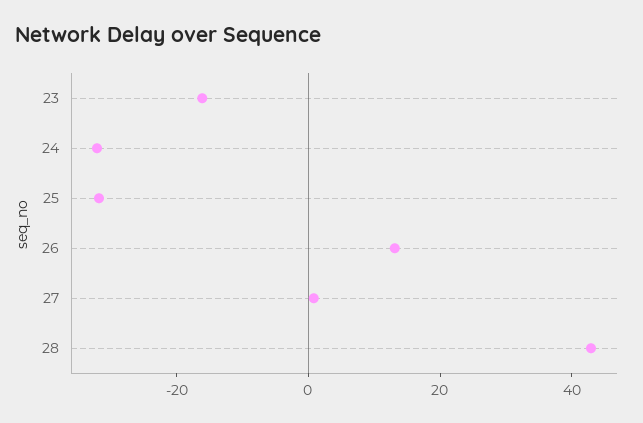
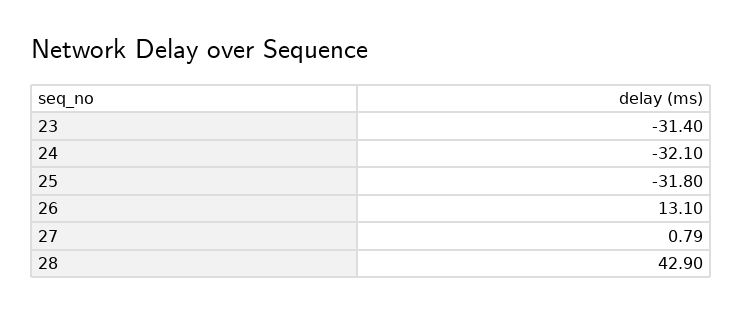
23: -15 -> -31.4

